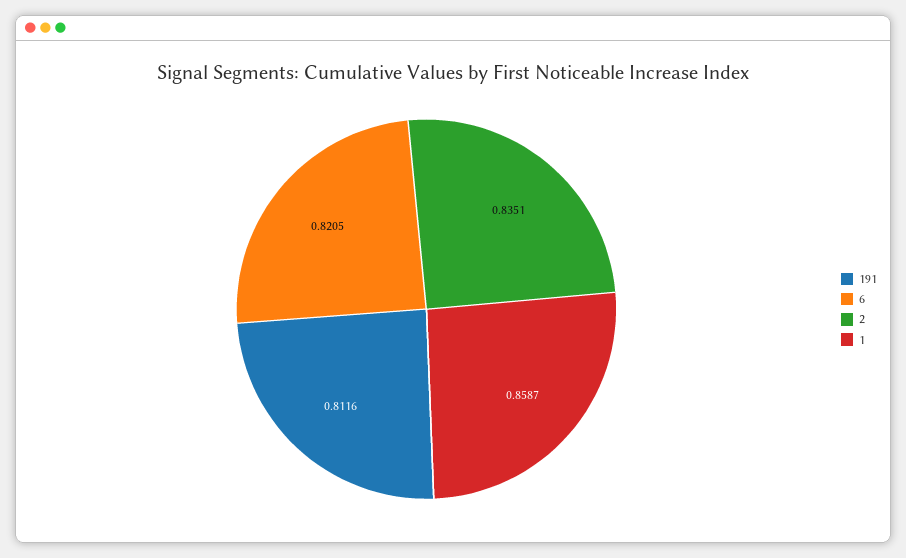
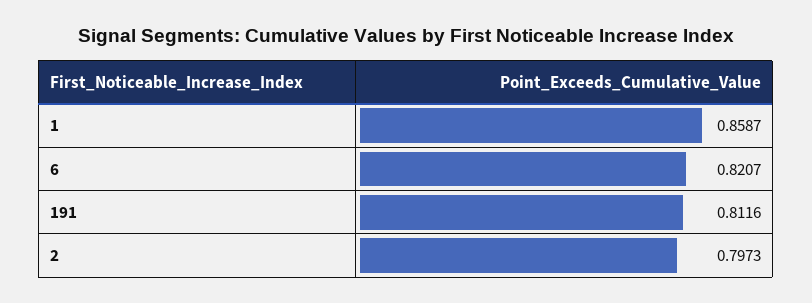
6: 0.8205 -> 0.8207
2: 0.8351 -> 0.7973

